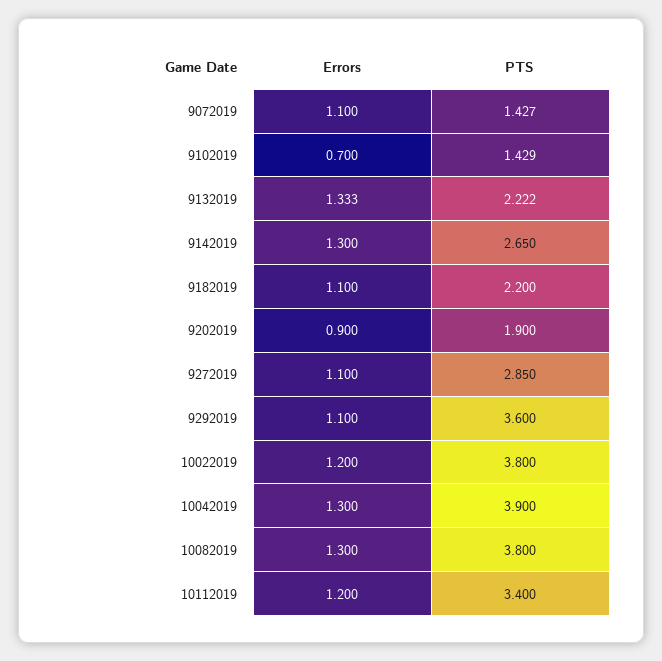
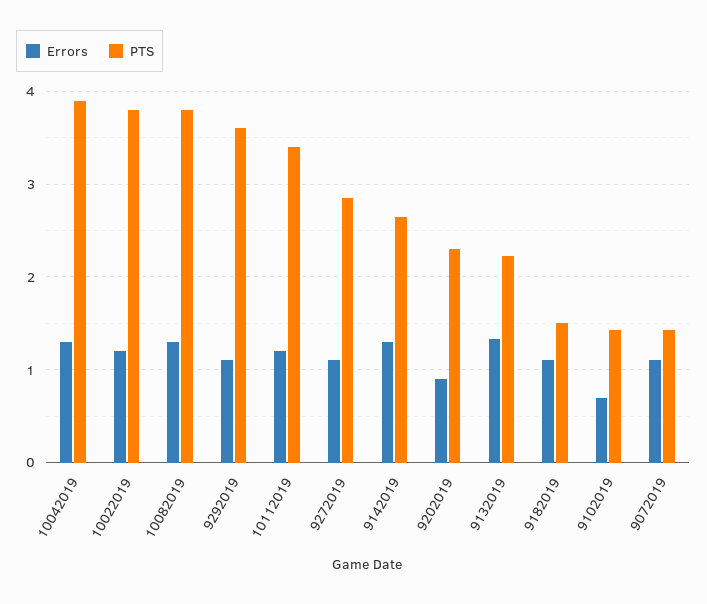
PTS, 9182019: 2.2 -> 1.5
PTS, 9202019: 1.9 -> 2.3

